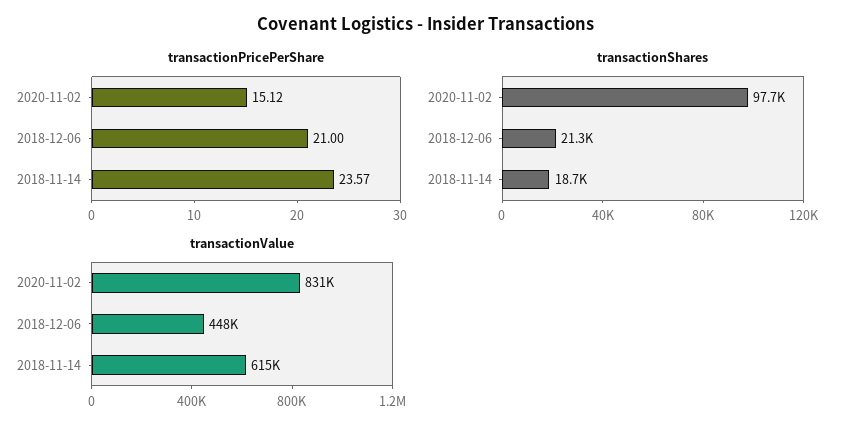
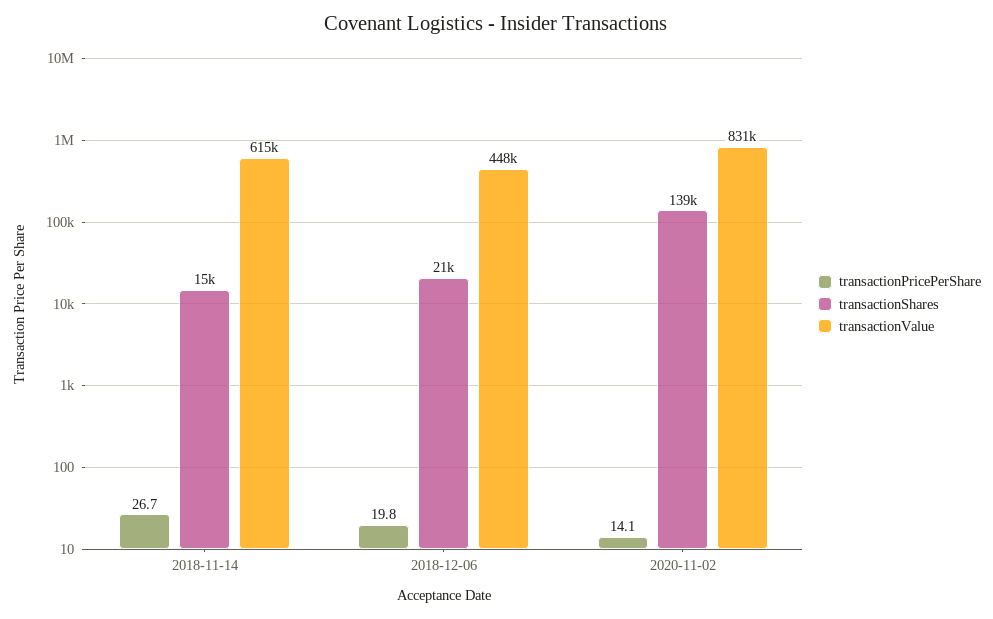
transactionPricePerShare, 2020-11-02: 15.12 -> 14.1
transactionPricePerShare, 2018-12-06: 21 -> 19.8
transactionPricePerShare, 2018-11-14: 23.57 -> 26.7
transactionShares, 2020-11-02: 97700 -> 139000
transactionShares, 2018-11-14: 18700 -> 15000

